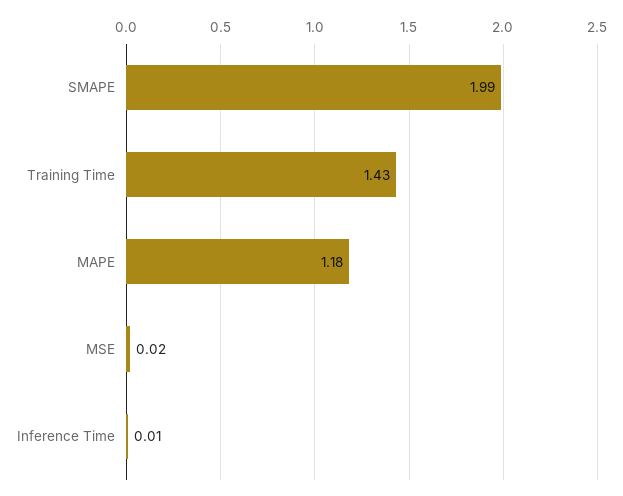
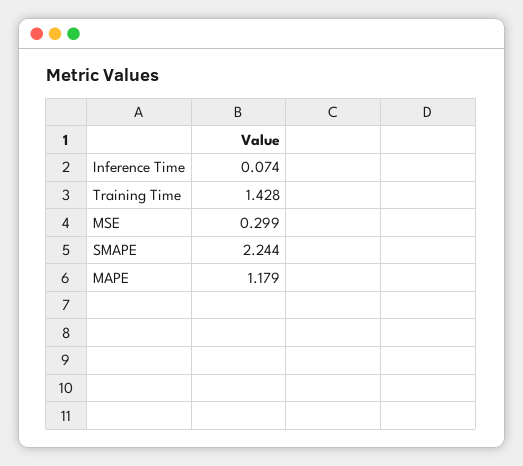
SMAPE: 1.99 -> 2.244
MSE: 0.02 -> 0.299
Inference Time: 0.01 -> 0.074

